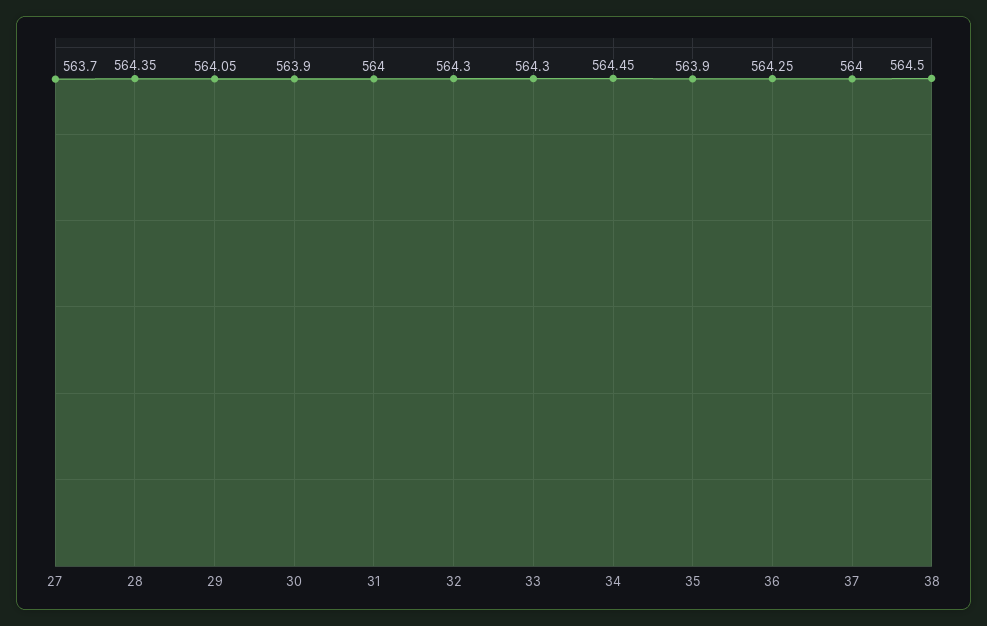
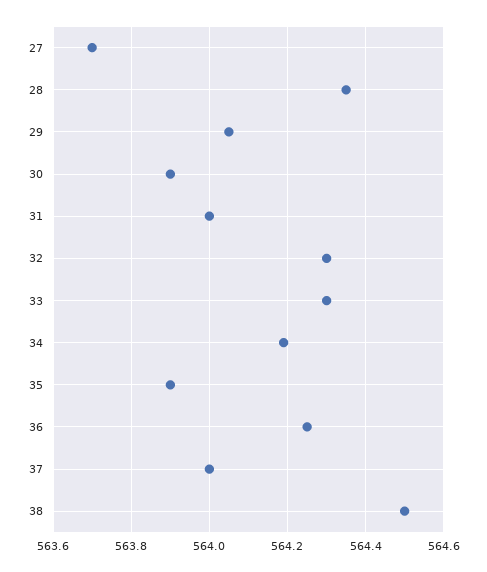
34: 564.45 -> 564.2

